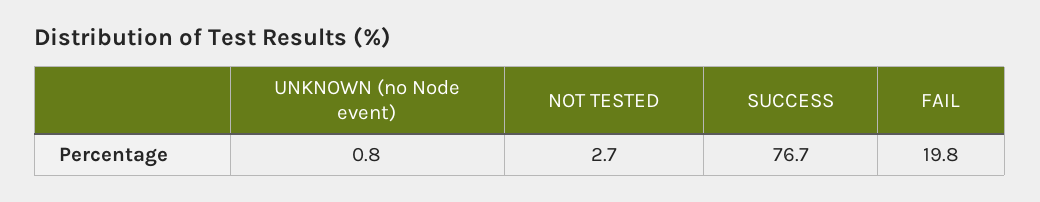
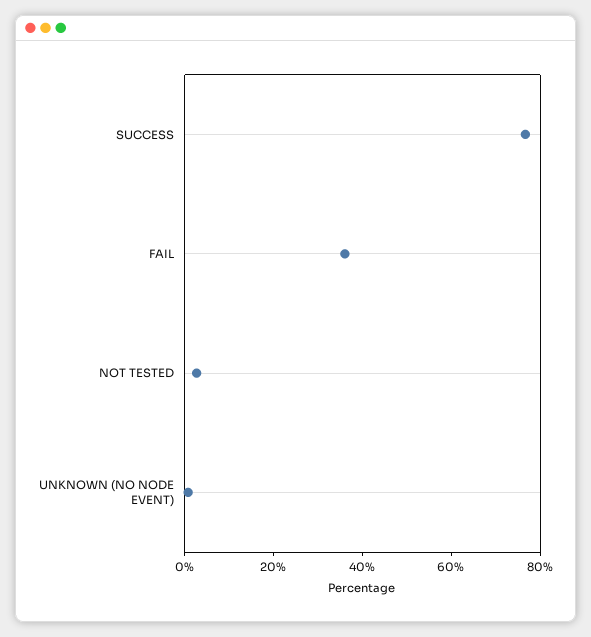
FAIL: 19.8 -> 35

